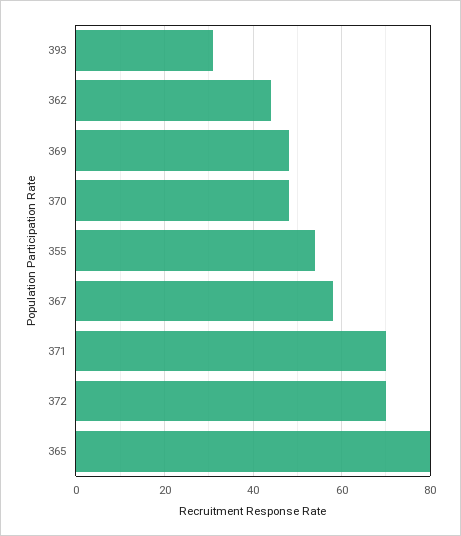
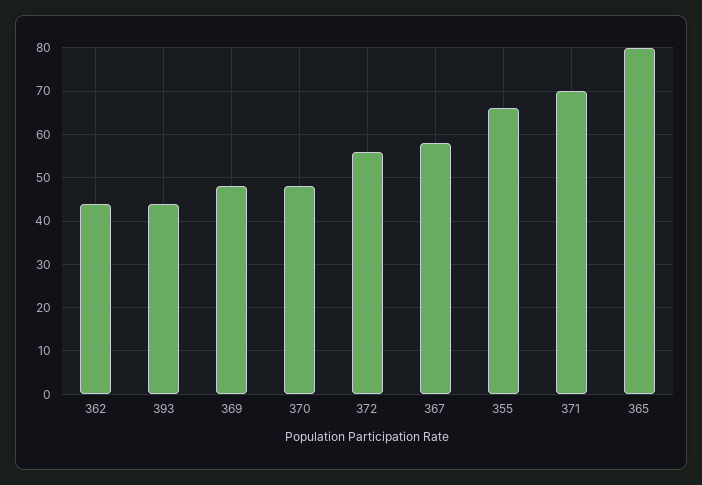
393: 30 -> 45
355: 55 -> 65
372: 70 -> 55

